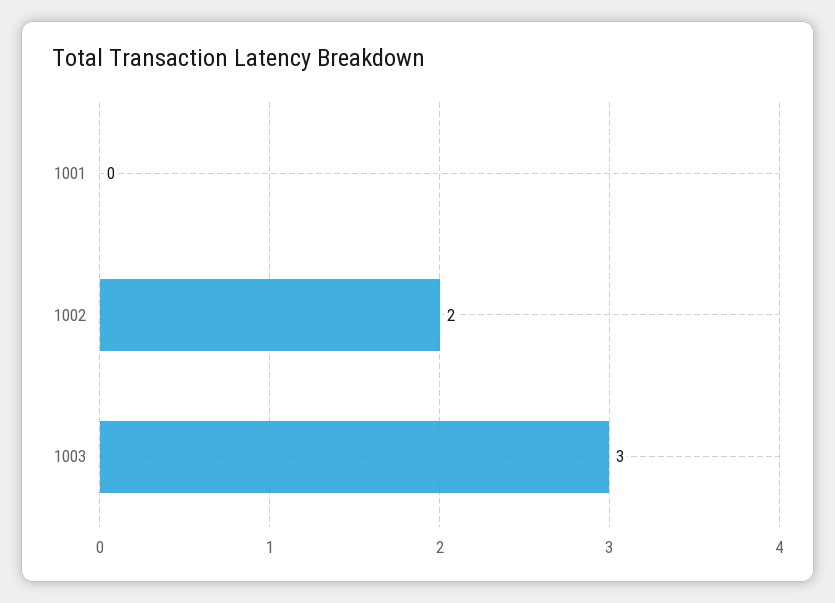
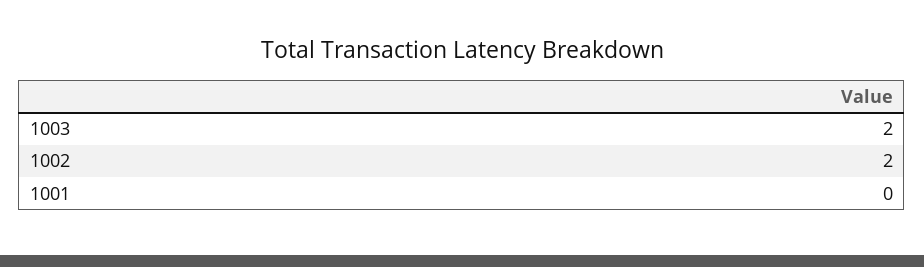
1003: 3 -> 2

